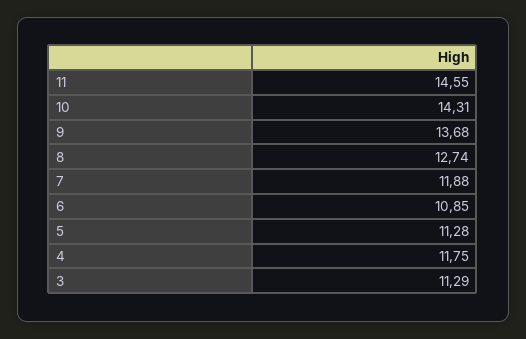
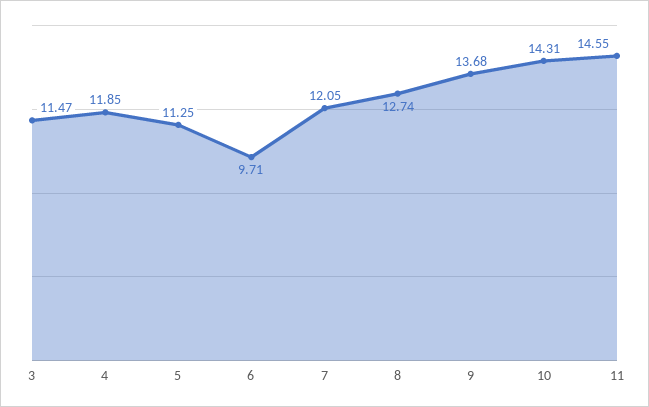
7: 11.88 -> 12.05
6: 10.85 -> 9.71
5: 11.28 -> 11.25
4: 11.75 -> 11.85
3: 11.29 -> 11.47

